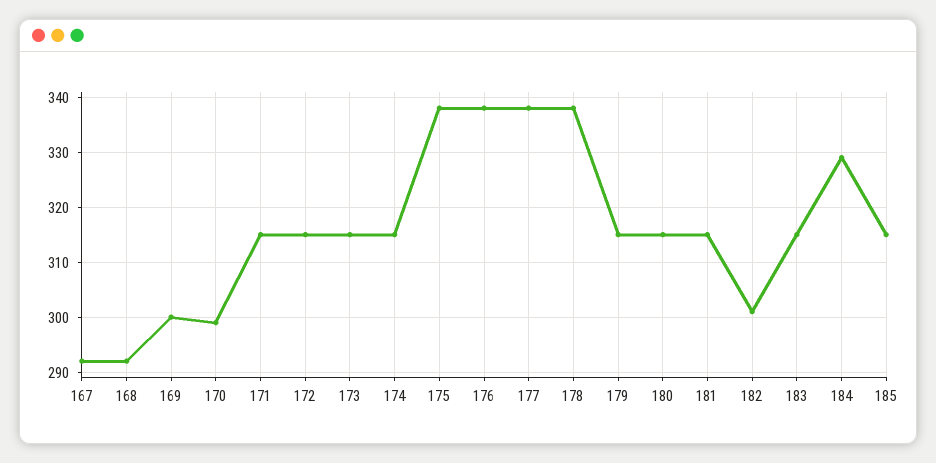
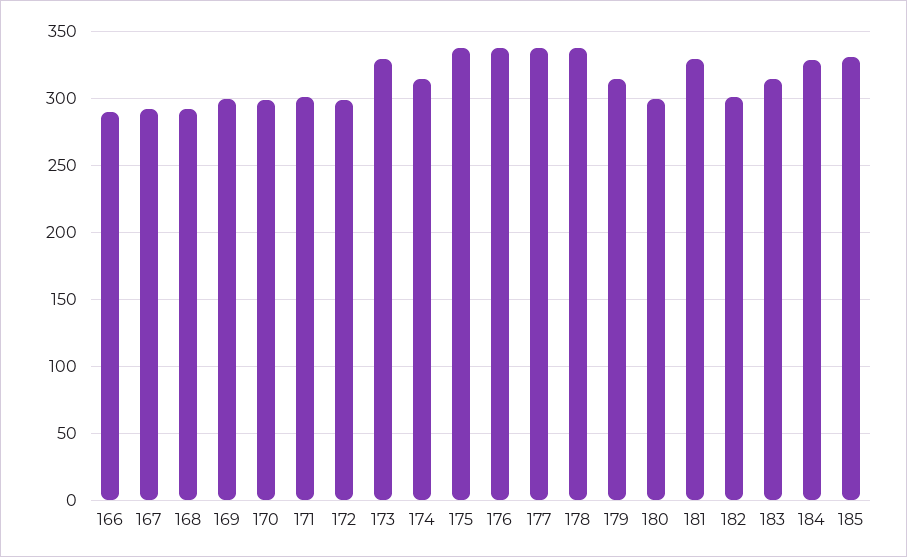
171: 315 -> 300
172: 315 -> 300
173: 315 -> 330
180: 315 -> 300
181: 315 -> 330
185: 315 -> 330
166: none -> 290

